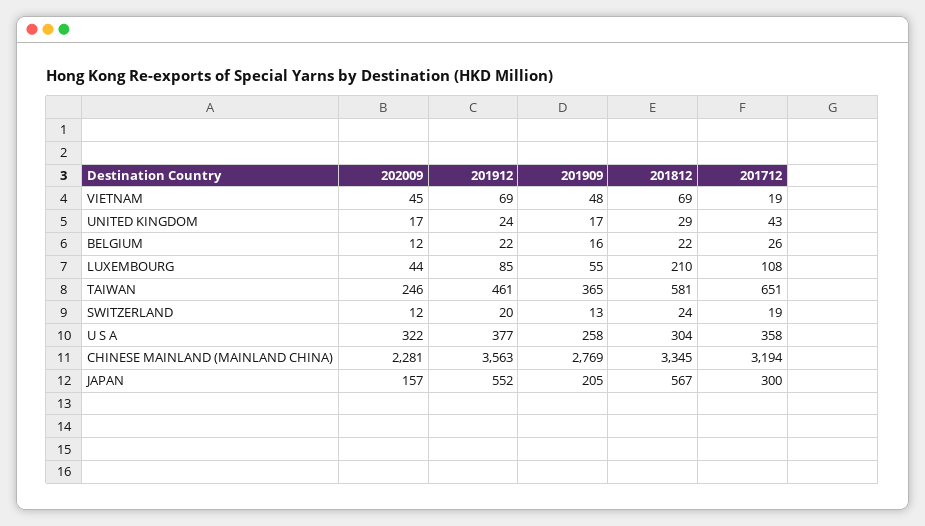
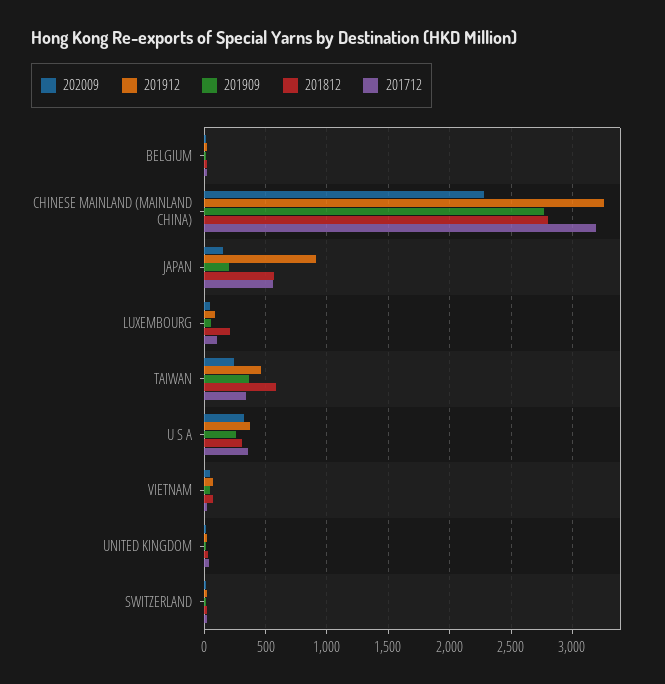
201712, TAIWAN: 651 -> 350
201912, CHINESE MAINLAND (MAINLAND CHINA): 3563 -> 3250
201812, CHINESE MAINLAND (MAINLAND CHINA): 3345 -> 2800
201912, JAPAN: 552 -> 900
201712, JAPAN: 300 -> 550

